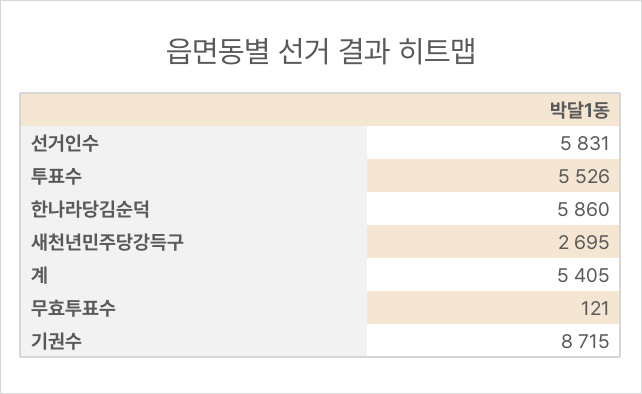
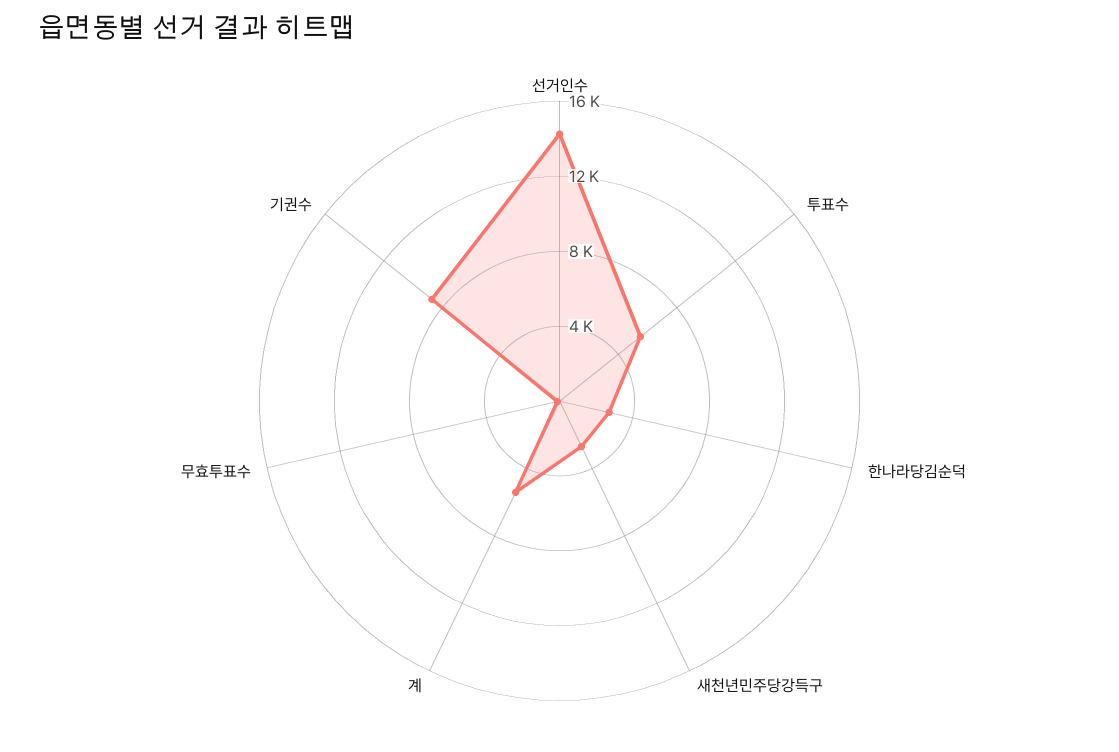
선거인수: 5831 -> 14000
한나라당김순덕: 5860 -> 3000

